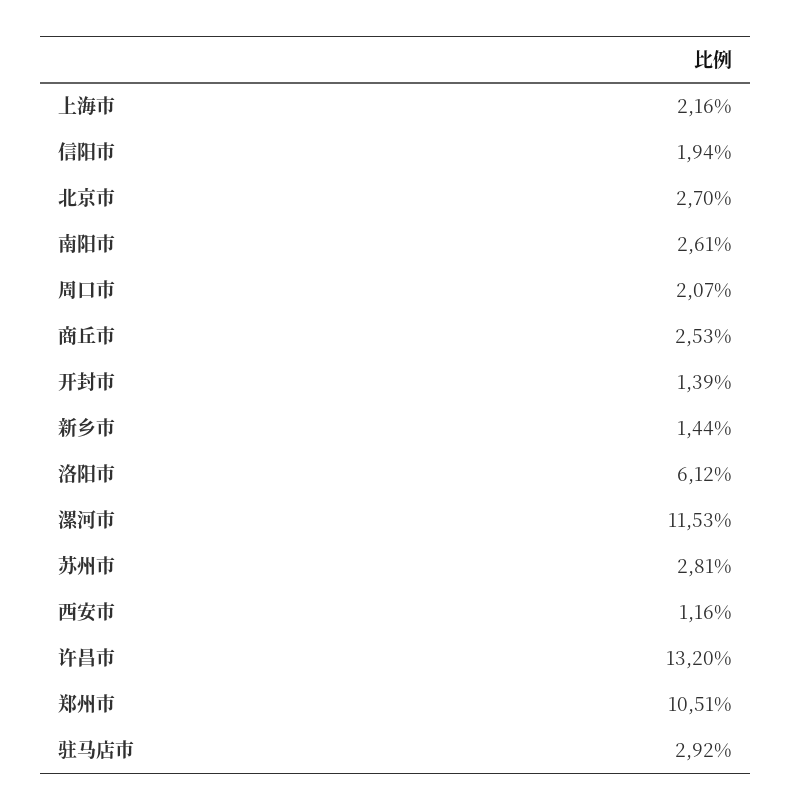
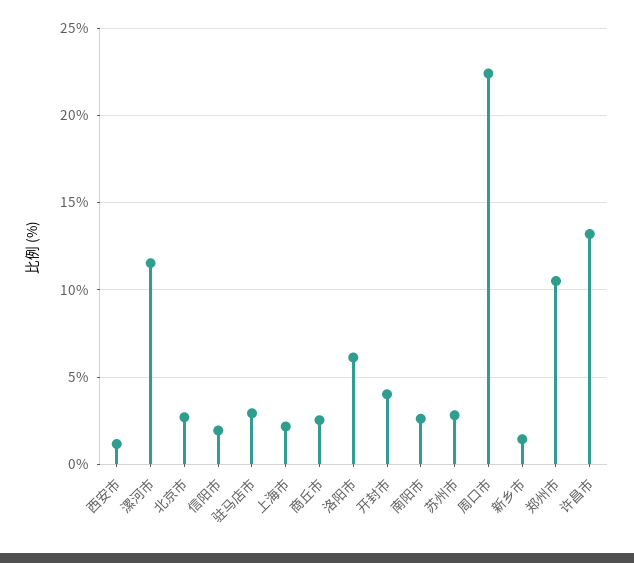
周口市: 2.07 -> 22.5
开封市: 1.39 -> 4

